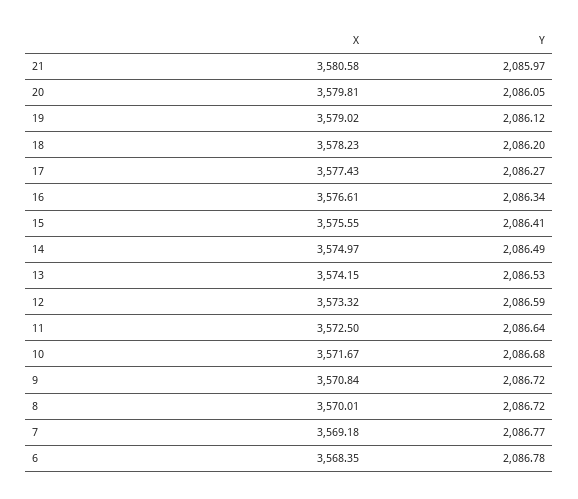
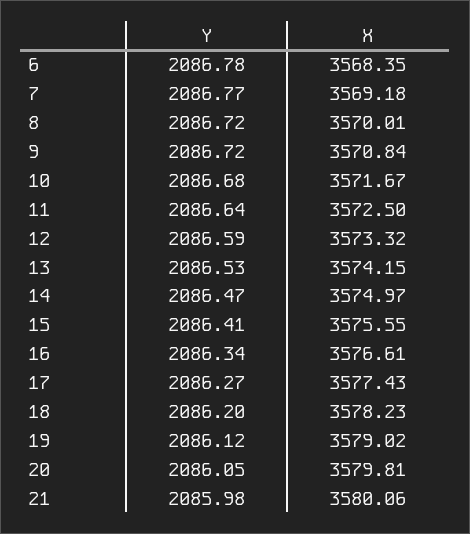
X, 21: 3580.58 -> 3580.06
Y, 21: 2085.97 -> 2085.98
Y, 14: 2086.49 -> 2086.47

